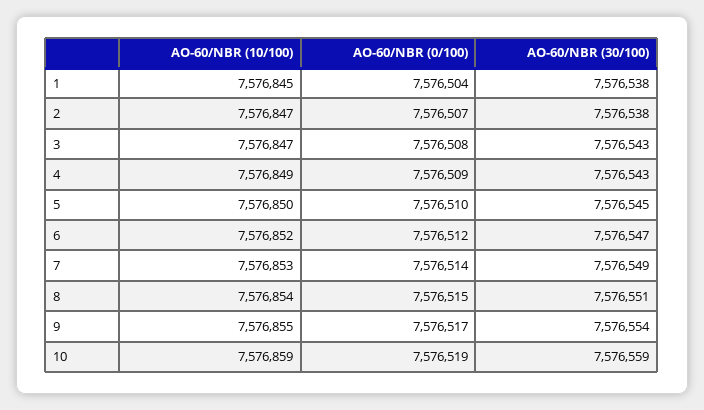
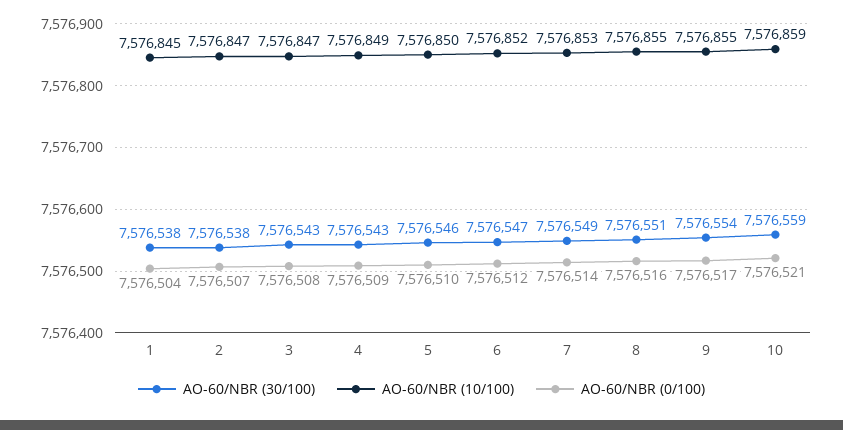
AO-60/NBR (30/100), 5: 7576545 -> 7576546
AO-60/NBR (10/100), 8: 7576854 -> 7576855
AO-60/NBR (0/100), 8: 7576515 -> 7576516
AO-60/NBR (0/100), 10: 7576519 -> 7576521

